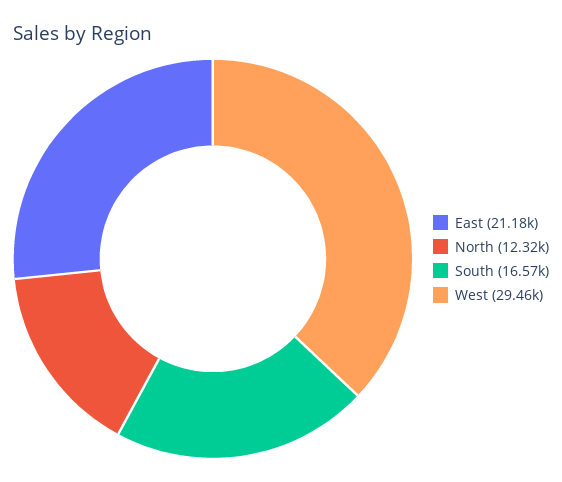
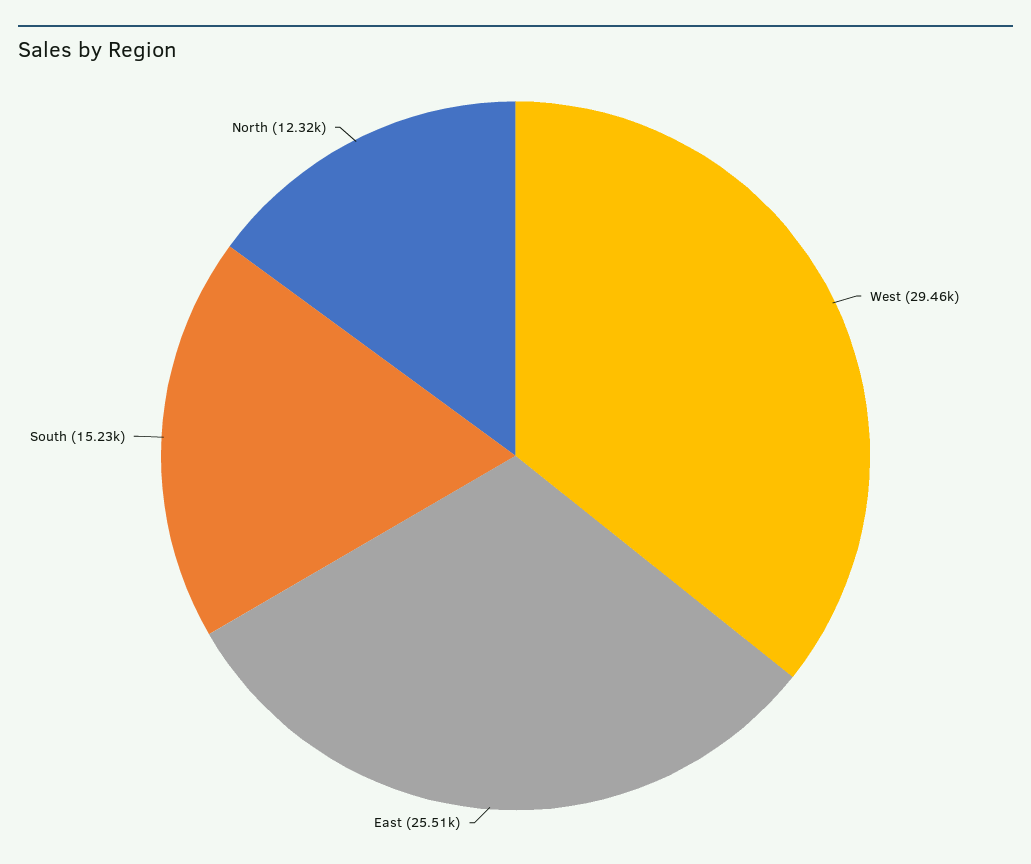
East: 21180 -> 25510
South: 16570 -> 15230

